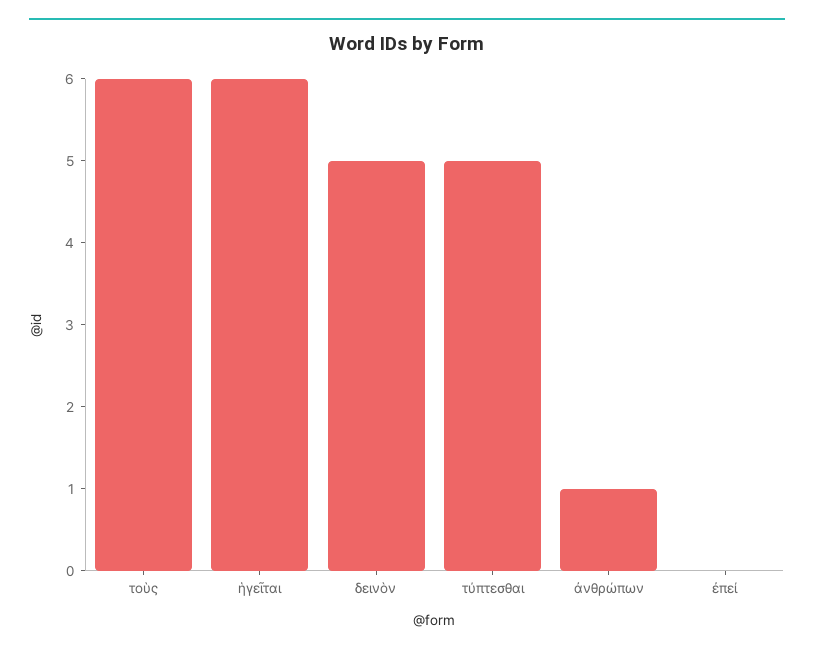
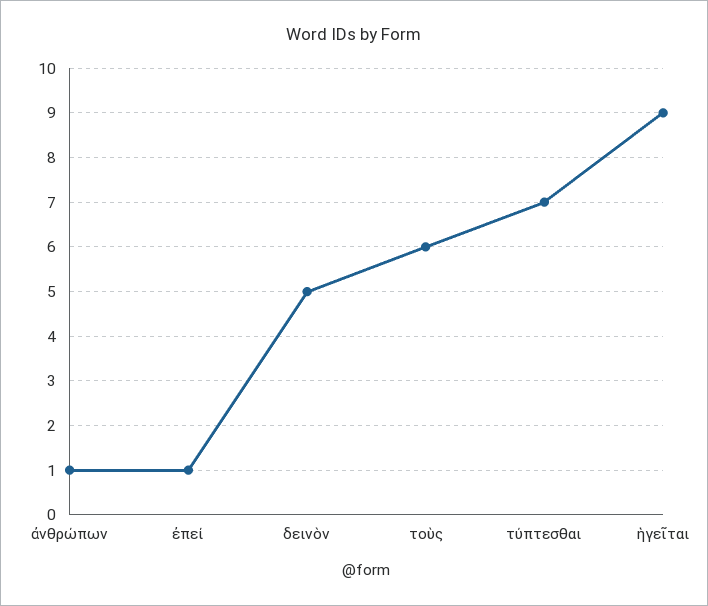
ἡγεῖται: 6 -> 9
τύπτεσθαι: 5 -> 7
ἐπεί: 0 -> 1

